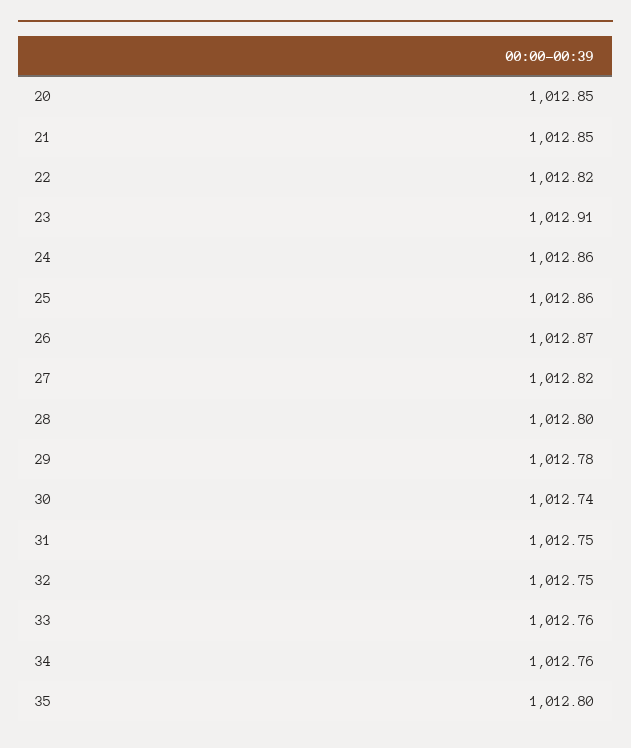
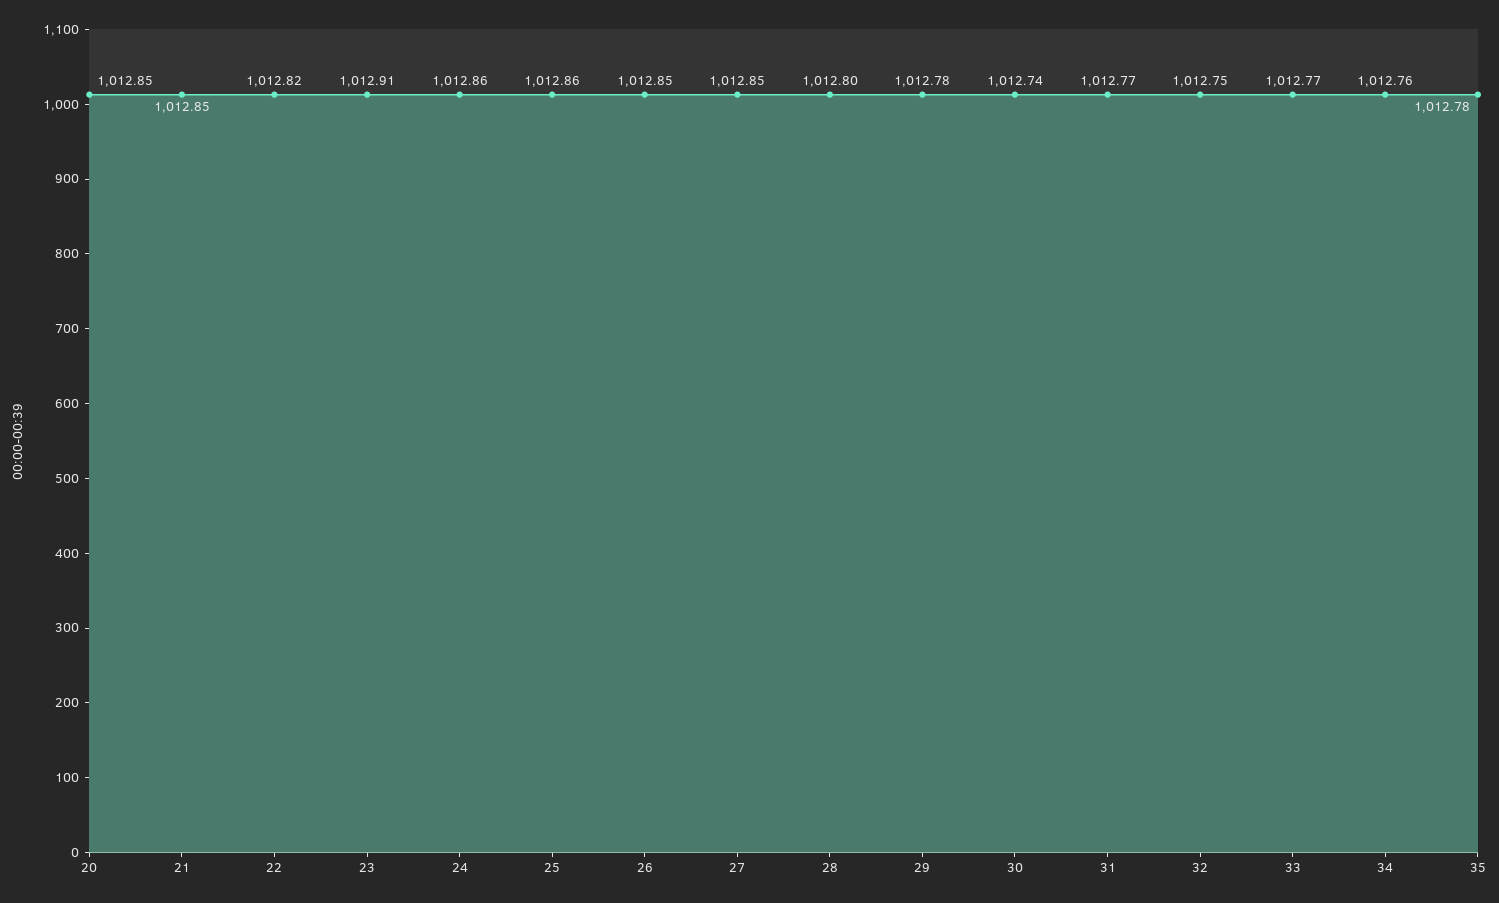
26: 1012.87 -> 1012.85
27: 1012.82 -> 1012.85
31: 1012.75 -> 1012.77
33: 1012.76 -> 1012.77
35: 1012.8 -> 1012.78

